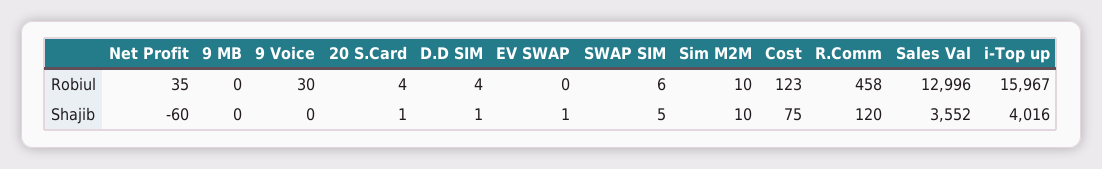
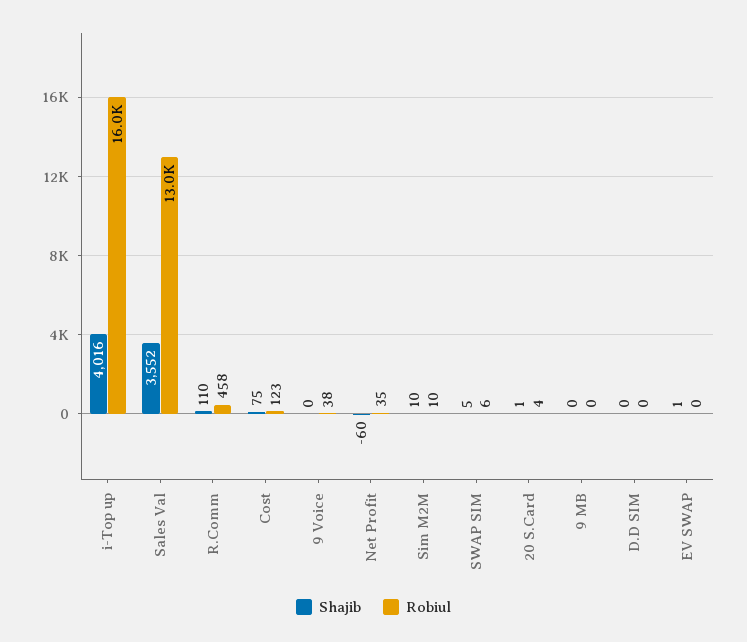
Robiul, 9 Voice: 30 -> 38
Robiul, D.D SIM: 4 -> 0
Shajib, D.D SIM: 1 -> 0
Shajib, R.Comm: 120 -> 110

